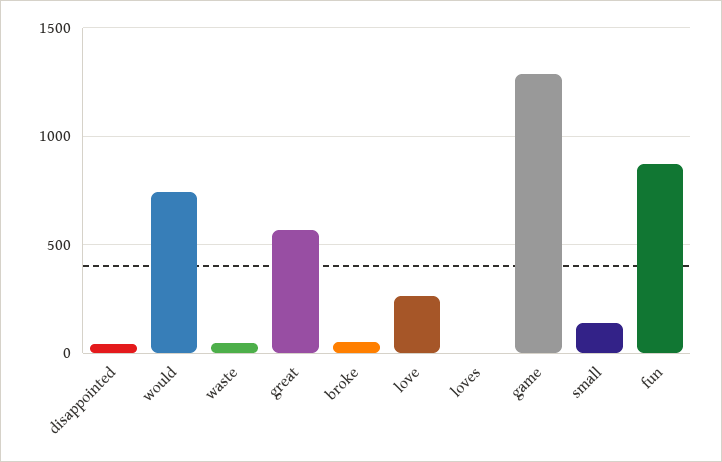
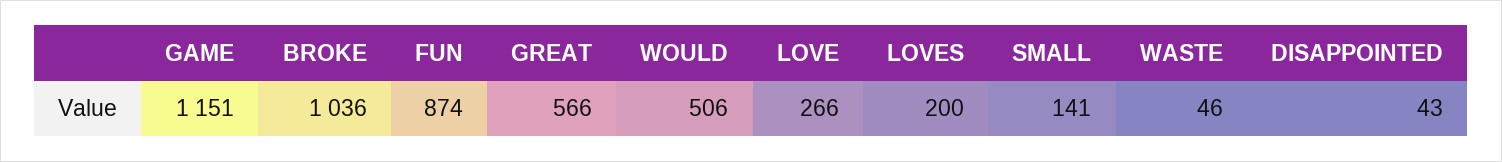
would: 750 -> 506
broke: 50 -> 1036
loves: 0 -> 200
game: 1300 -> 1151

